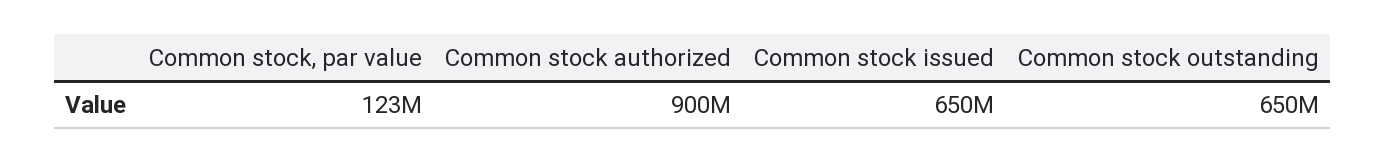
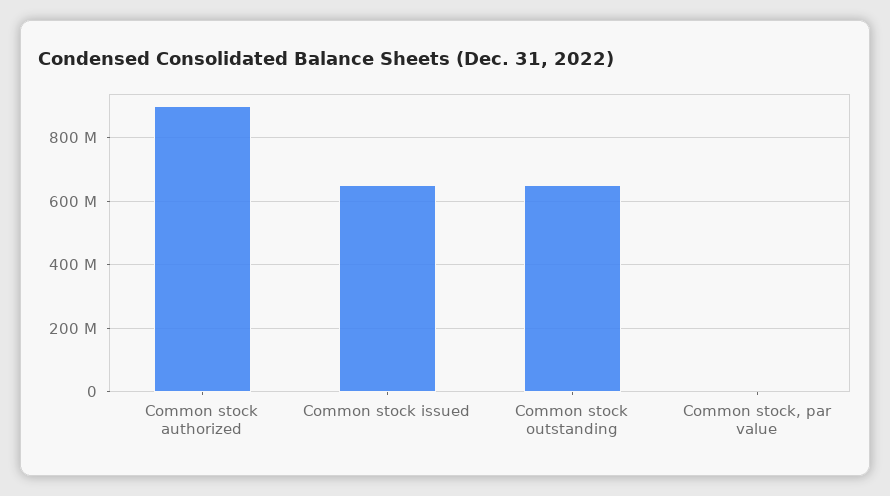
Common stock, par value: 123000000 -> 0

